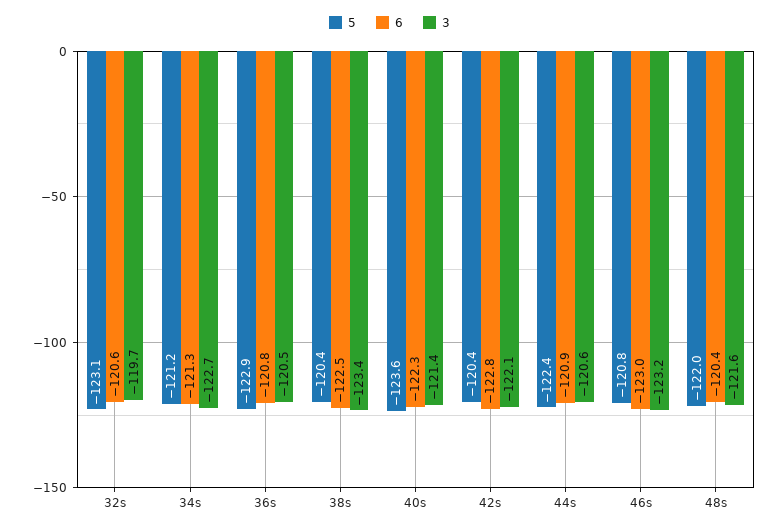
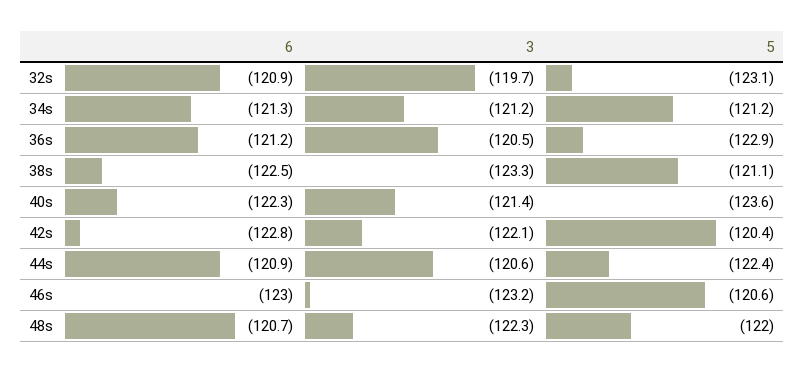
6, 32s: -120.6 -> -120.9
3, 34s: -122.7 -> -121.2
6, 36s: -120.8 -> -121.2
5, 38s: -120.4 -> -121.1
3, 38s: -123.4 -> -123.3
5, 46s: -120.8 -> -120.6
6, 48s: -120.4 -> -120.7
3, 48s: -121.6 -> -122.3

